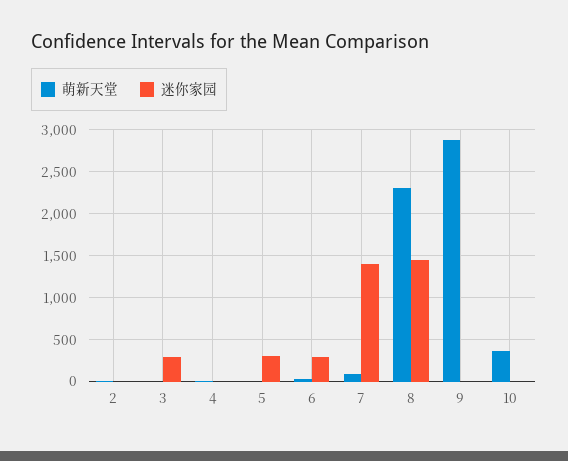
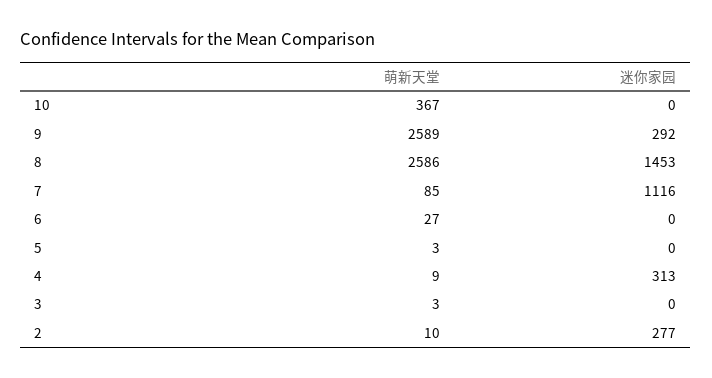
迷你家园, 2: 0 -> 277
迷你家园, 3: 300 -> 0
迷你家园, 4: 0 -> 313
迷你家园, 5: 300 -> 0
迷你家园, 6: 300 -> 0
迷你家园, 7: 1400 -> 1116
萌新天堂, 8: 2300 -> 2586
萌新天堂, 9: 2900 -> 2589
迷你家园, 9: 0 -> 292

